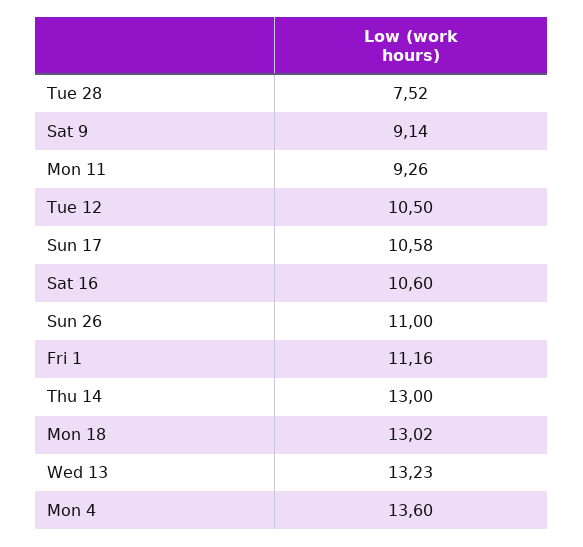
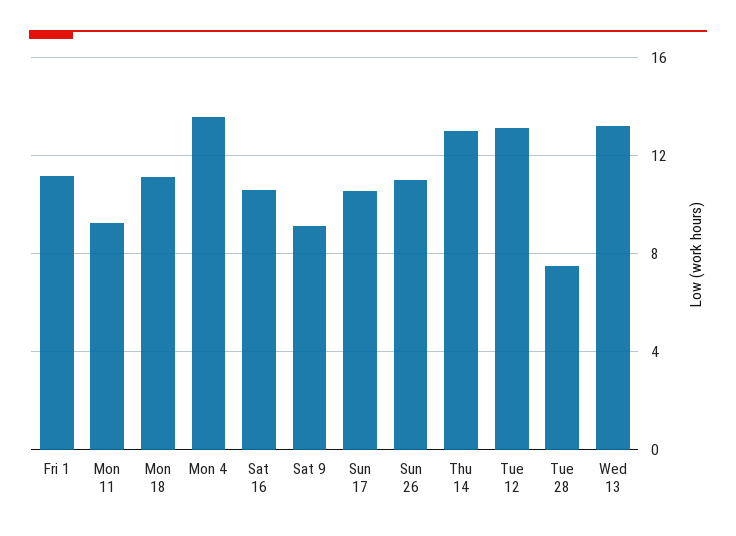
Tue 12: 10.5 -> 13
Mon 18: 13.02 -> 11

